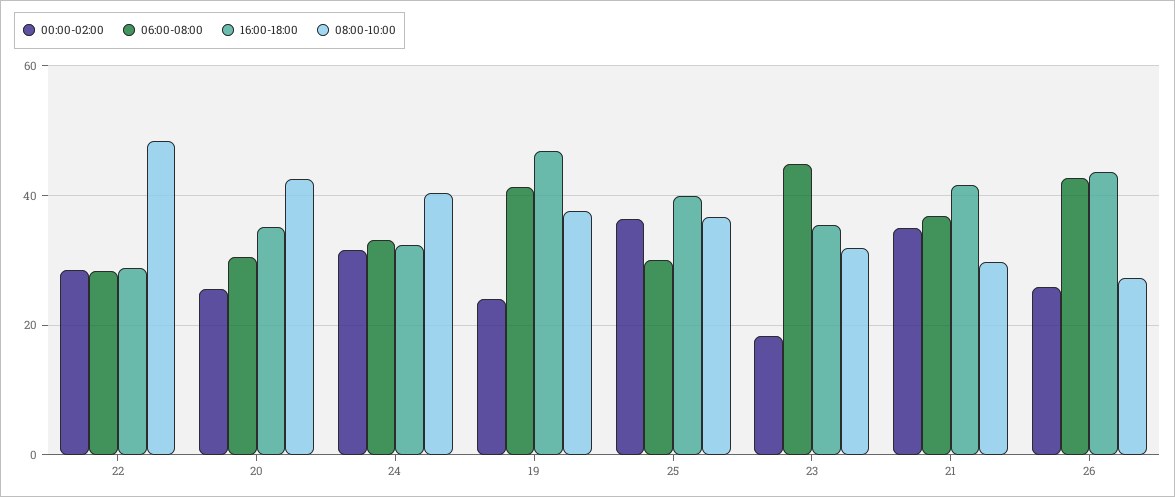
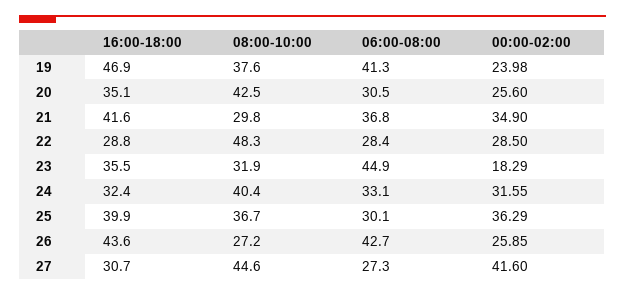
16:00-18:00, 27: none -> 30.7
08:00-10:00, 27: none -> 44.6
06:00-08:00, 27: none -> 27.3
00:00-02:00, 27: none -> 41.6

